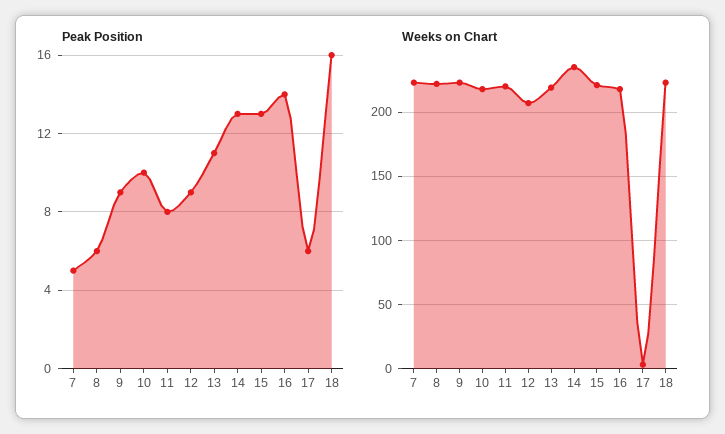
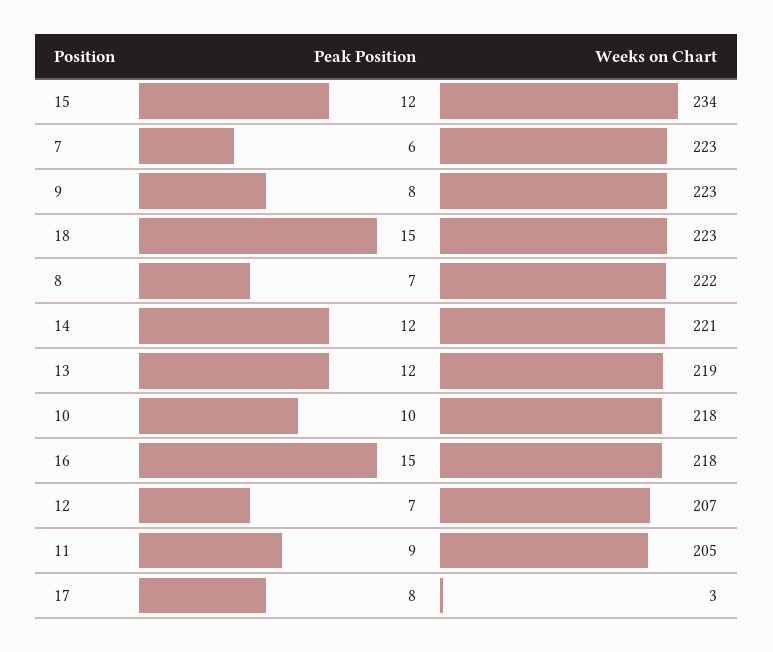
Peak Position, 7: 5 -> 6
Peak Position, 8: 6 -> 7
Peak Position, 9: 9 -> 8
Peak Position, 11: 8 -> 9
Peak Position, 12: 9 -> 7
Peak Position, 13: 11 -> 12
Peak Position, 14: 13 -> 12
Peak Position, 15: 13 -> 12
Peak Position, 16: 14 -> 15
Peak Position, 17: 6 -> 8
Peak Position, 18: 16 -> 15
Weeks on Chart, 11: 220 -> 205
Weeks on Chart, 14: 235 -> 221
Weeks on Chart, 15: 220 -> 234

